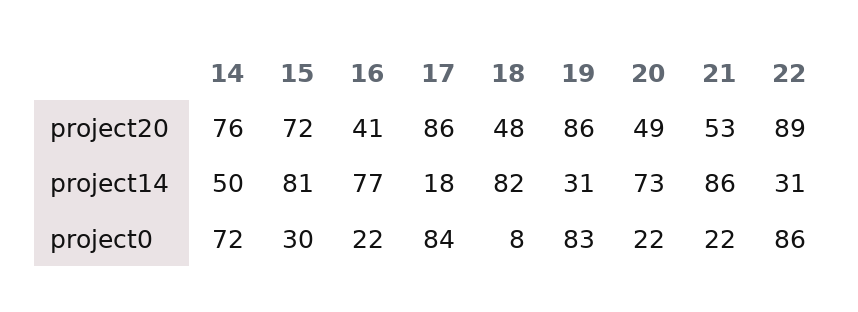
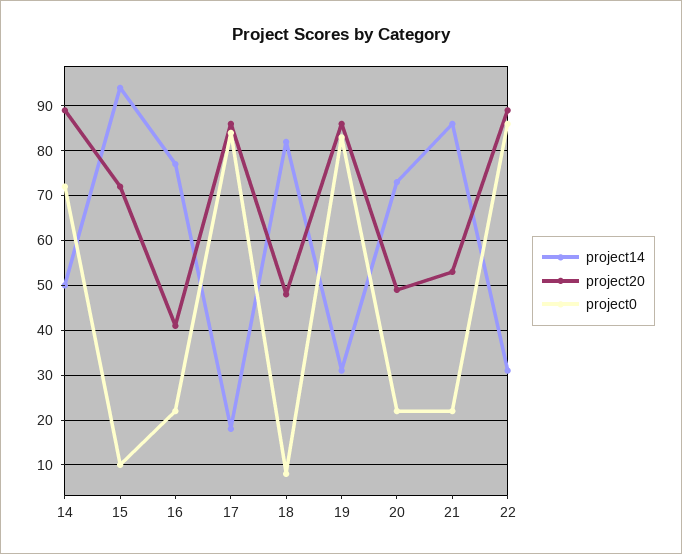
project20, 14: 76 -> 90
project14, 15: 81 -> 95
project0, 15: 30 -> 10

